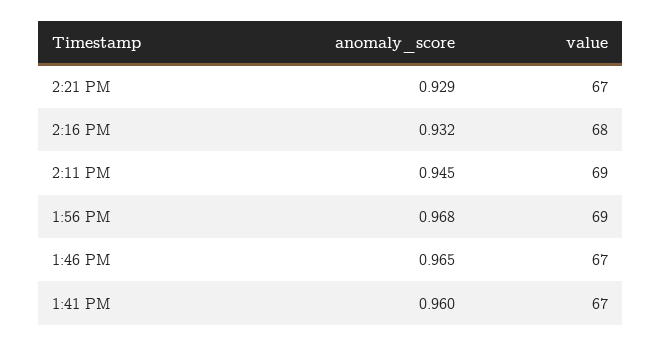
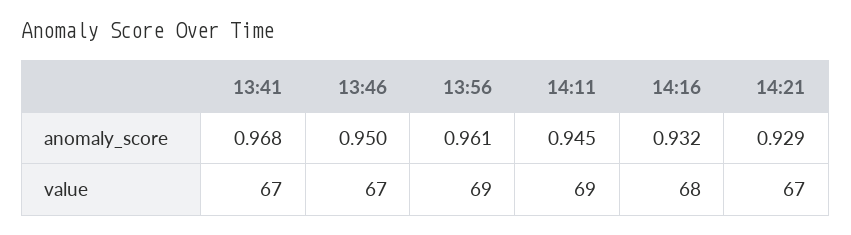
anomaly_score, 1:56 PM: 0.968 -> 0.961
anomaly_score, 1:46 PM: 0.965 -> 0.95
anomaly_score, 1:41 PM: 0.96 -> 0.968

